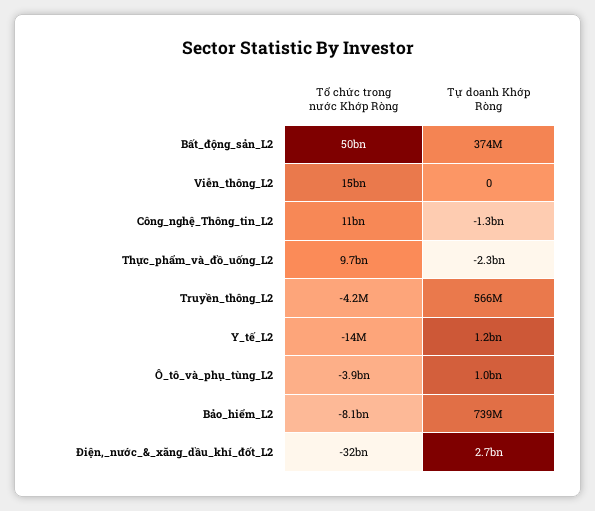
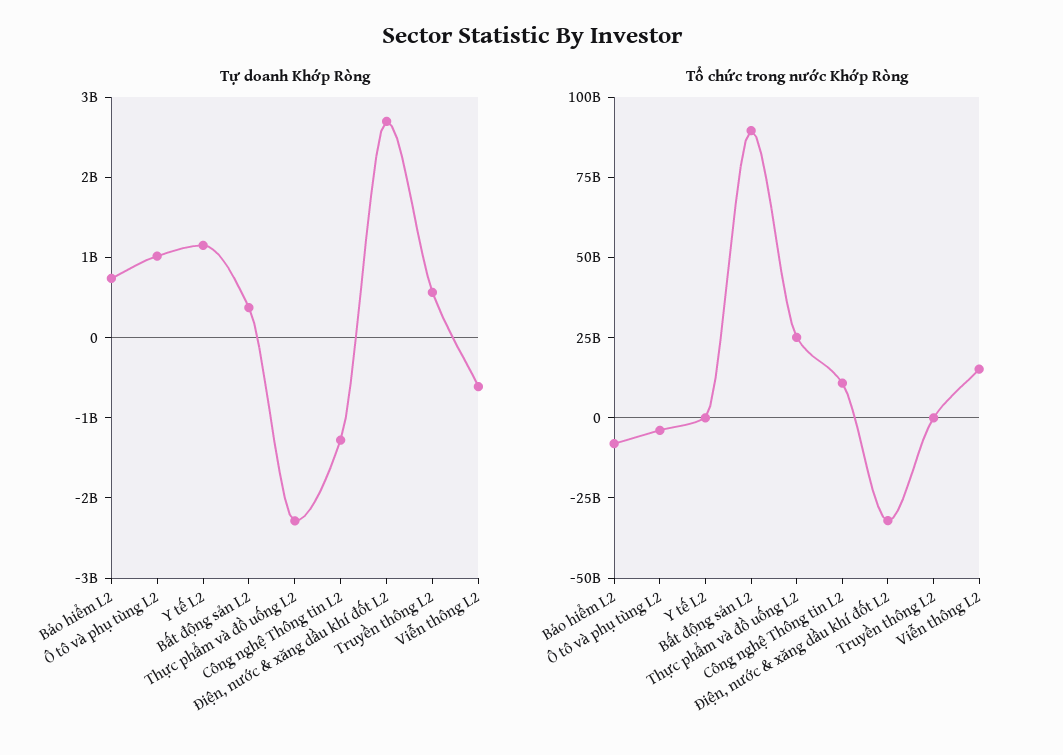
Tổ chức trong nước Khớp Ròng, Bất_động_sản_L2: 50000000000 -> 90000000000
Tự doanh Khớp Ròng, Viễn_thông_L2: 0 -> -600000000
Tổ chức trong nước Khớp Ròng, Thực_phẩm_và_đồ_uống_L2: 9700000000 -> 25000000000

